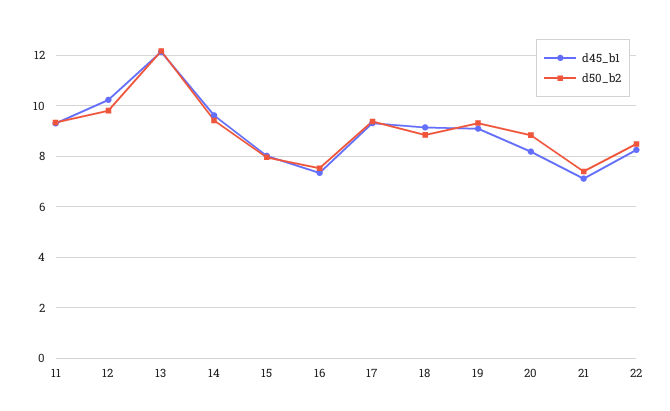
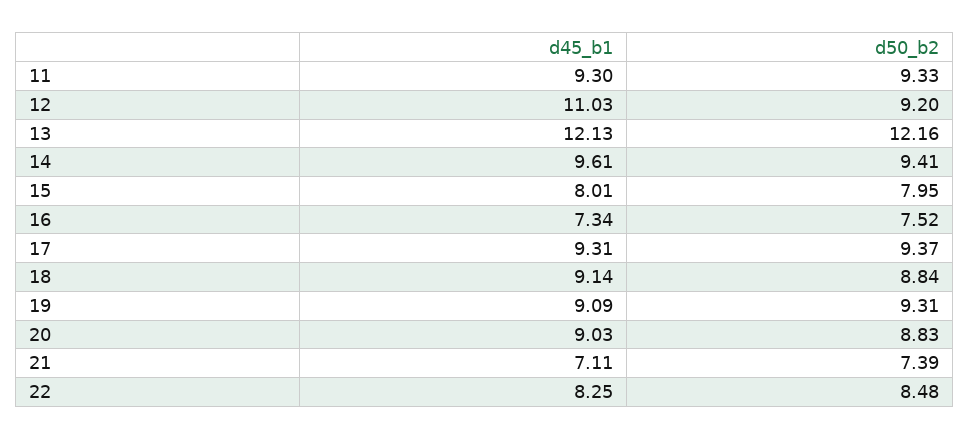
d45_b1, 12: 10.25 -> 11.03
d50_b2, 12: 9.75 -> 9.2
d45_b1, 20: 8.25 -> 9.03

